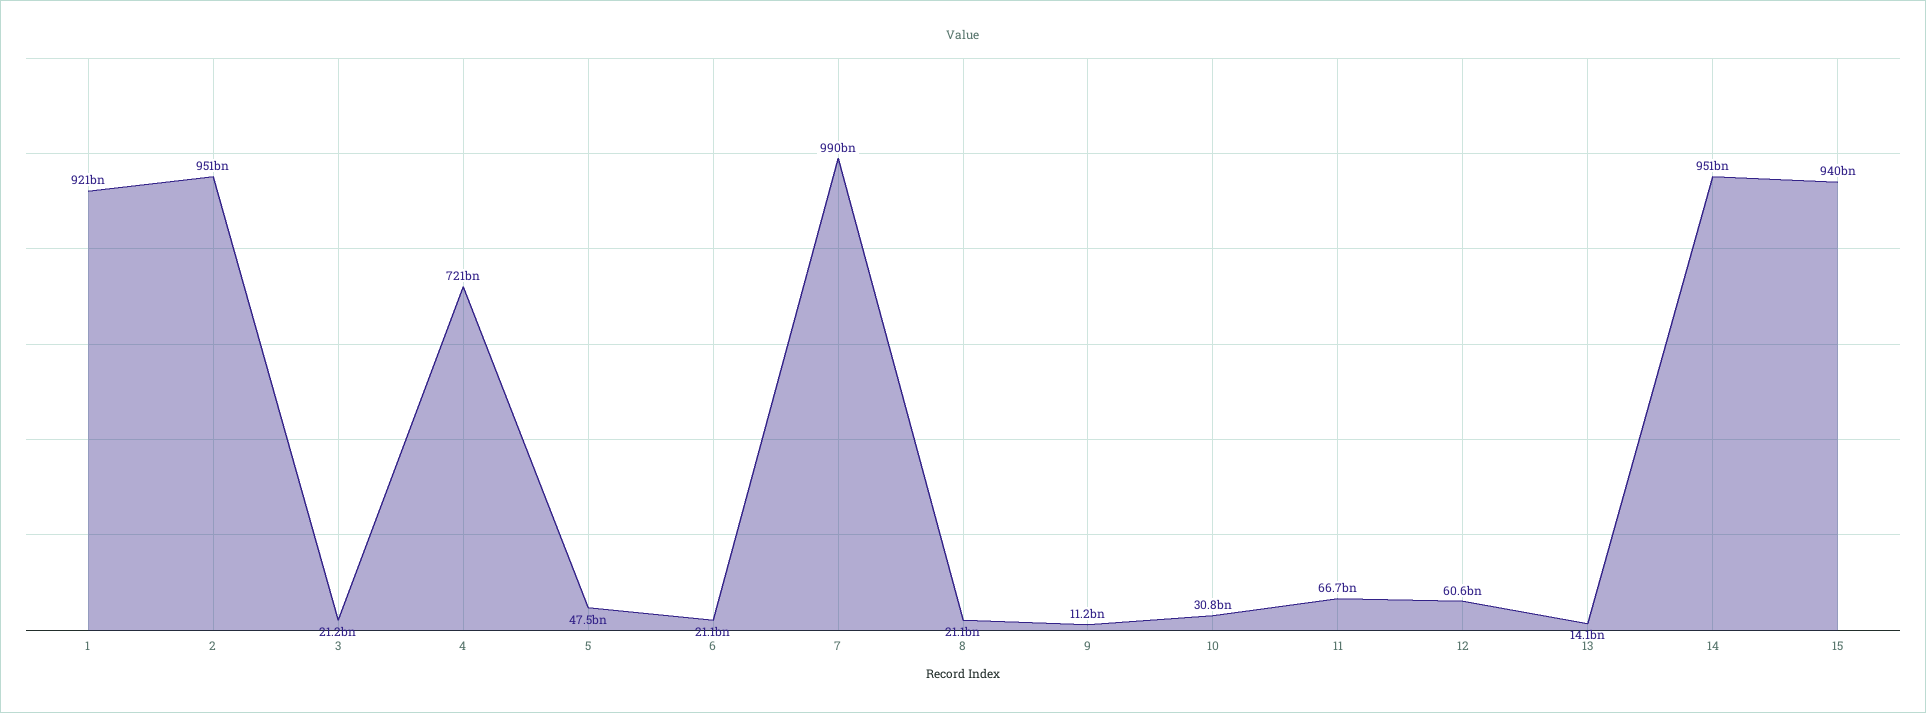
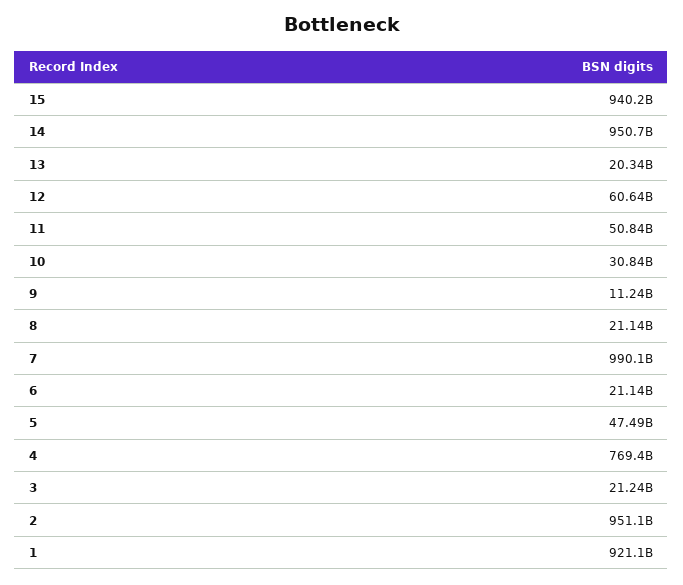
4: 721000000000 -> 769400000000
11: 66700000000 -> 50840000000
13: 14100000000 -> 20340000000

